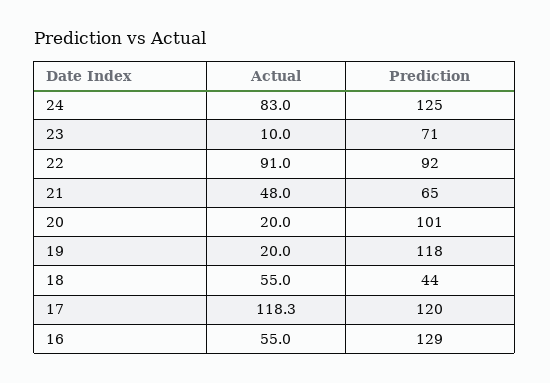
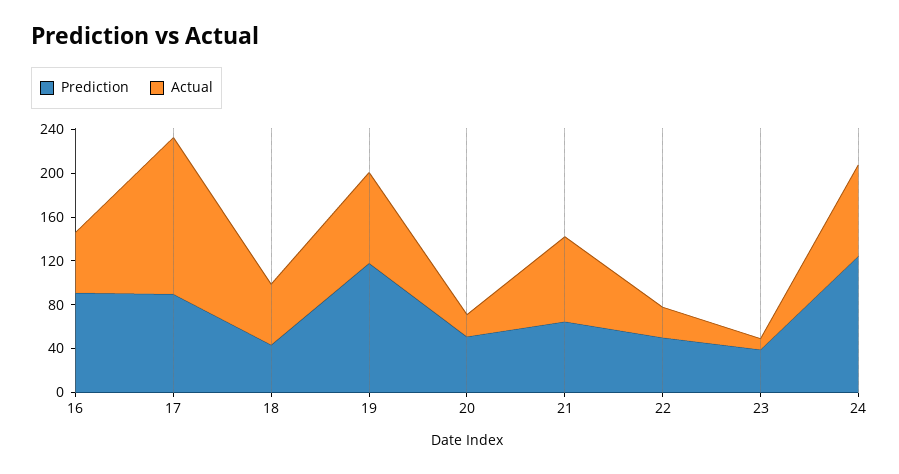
Prediction, 23: 71 -> 40
Actual, 22: 91 -> 30
Prediction, 22: 92 -> 50
Actual, 21: 48 -> 80
Prediction, 20: 101 -> 50
Actual, 19: 20 -> 80
Actual, 17: 118.3 -> 140
Prediction, 17: 120 -> 90
Prediction, 16: 129 -> 90

